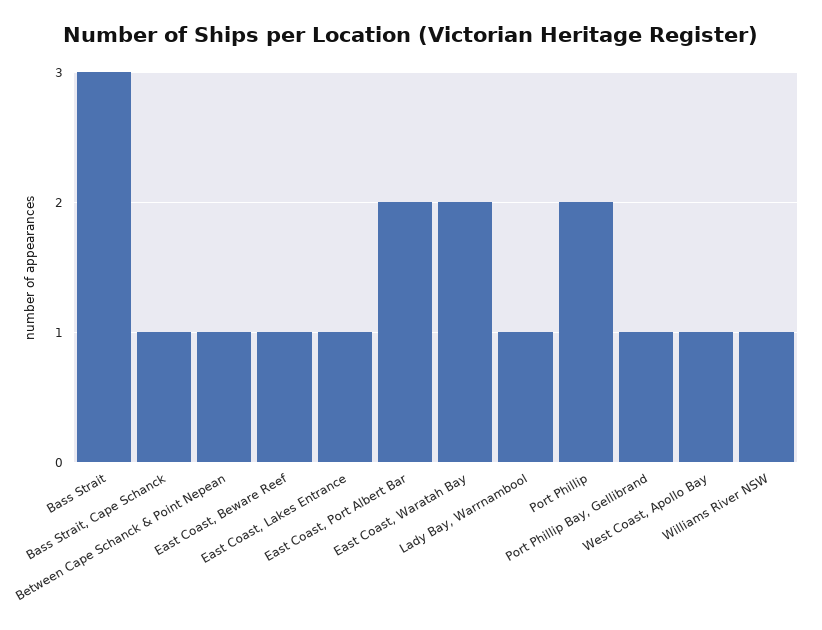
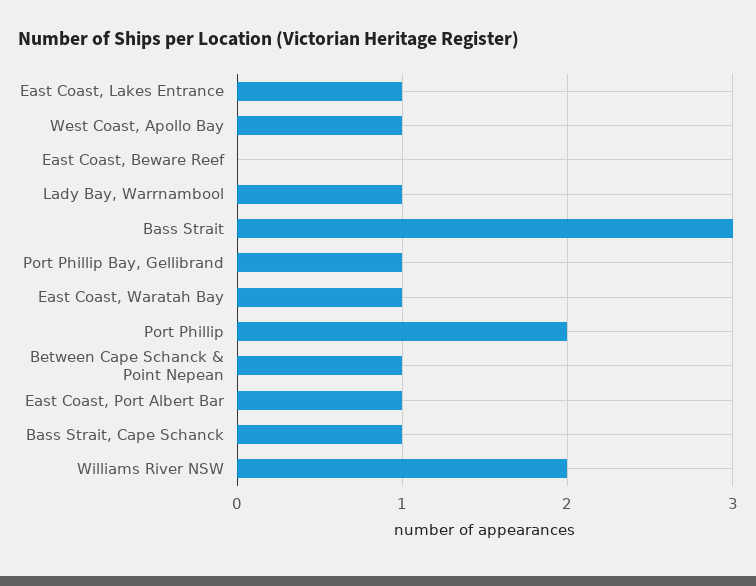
East Coast, Beware Reef: 1 -> 0
East Coast, Port Albert Bar: 2 -> 1
East Coast, Waratah Bay: 2 -> 1
Williams River NSW: 1 -> 2

